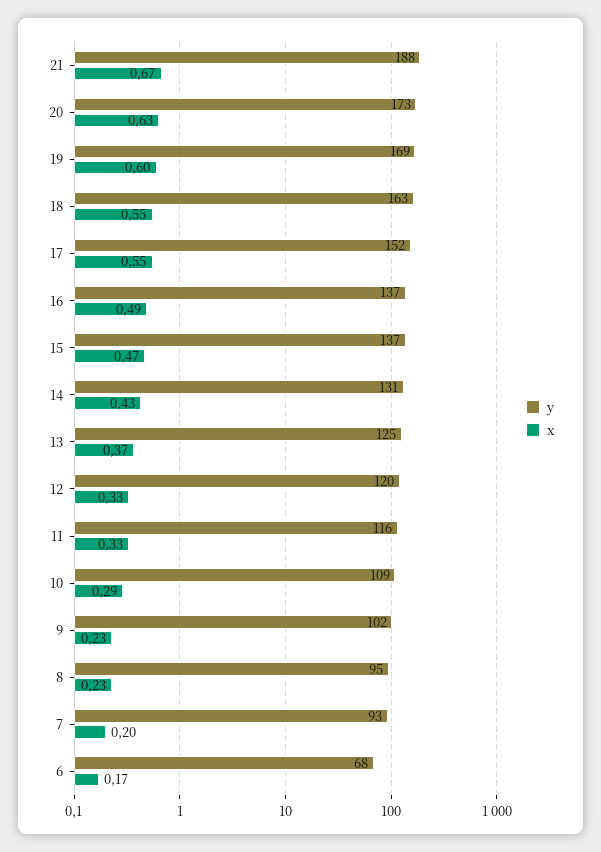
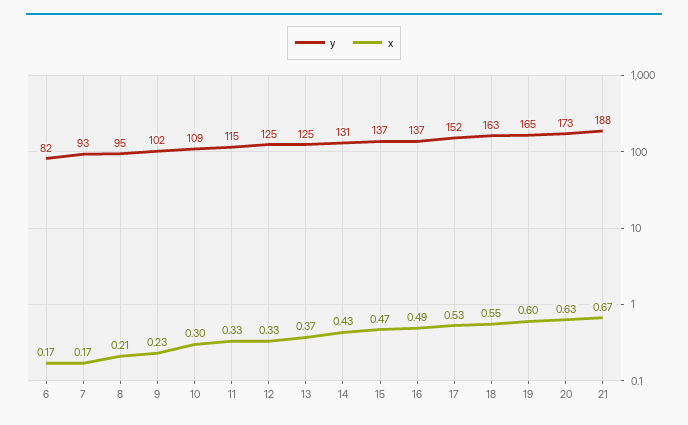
y, 19: 169 -> 165
x, 17: 0.55 -> 0.53
y, 12: 120 -> 125
y, 11: 116 -> 115
x, 10: 0.29 -> 0.3
x, 8: 0.23 -> 0.21
x, 7: 0.2 -> 0.17
y, 6: 68 -> 82

